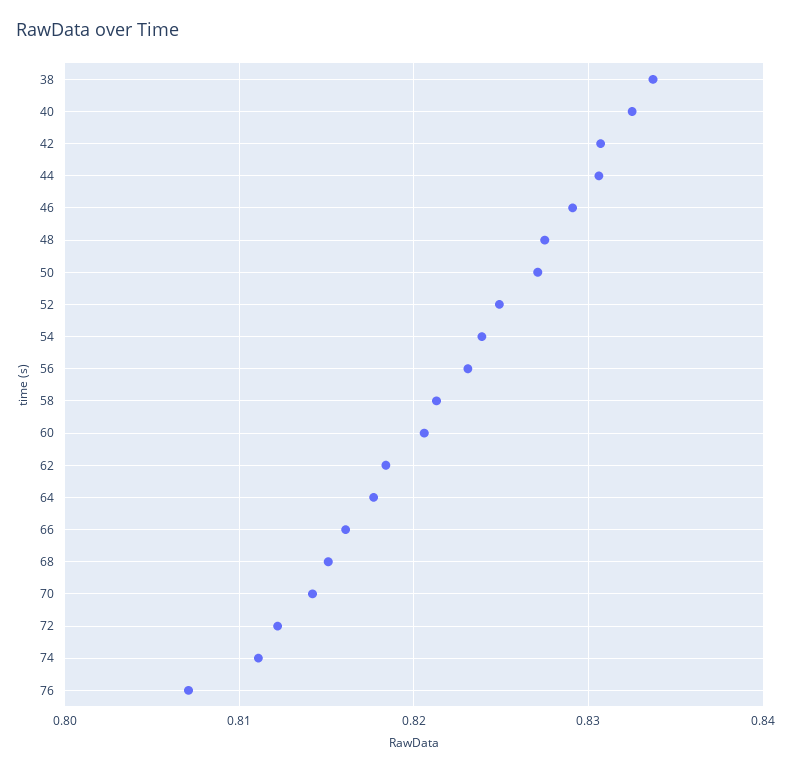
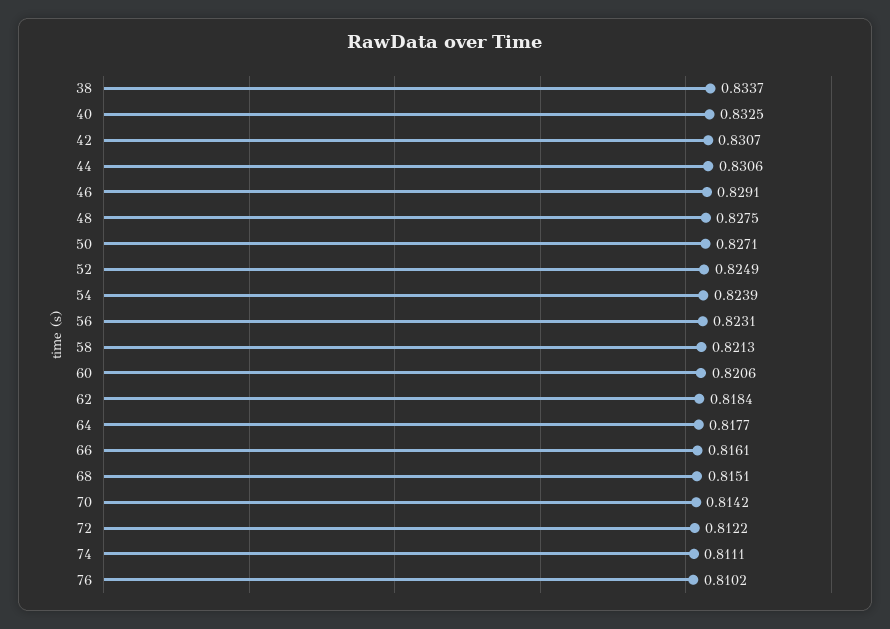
76: 0.807 -> 0.8102

